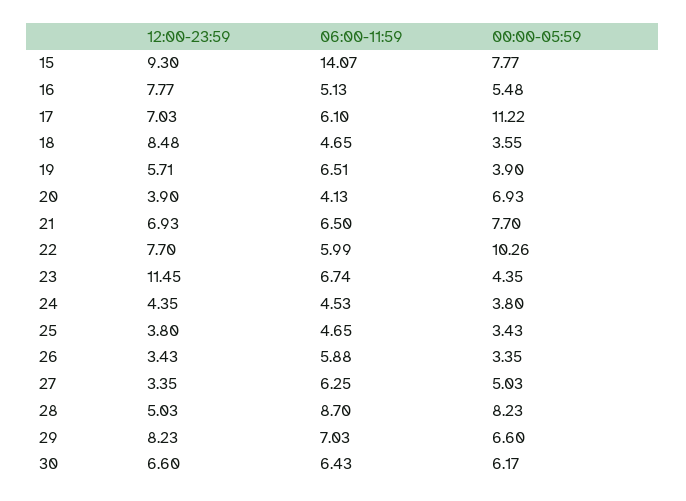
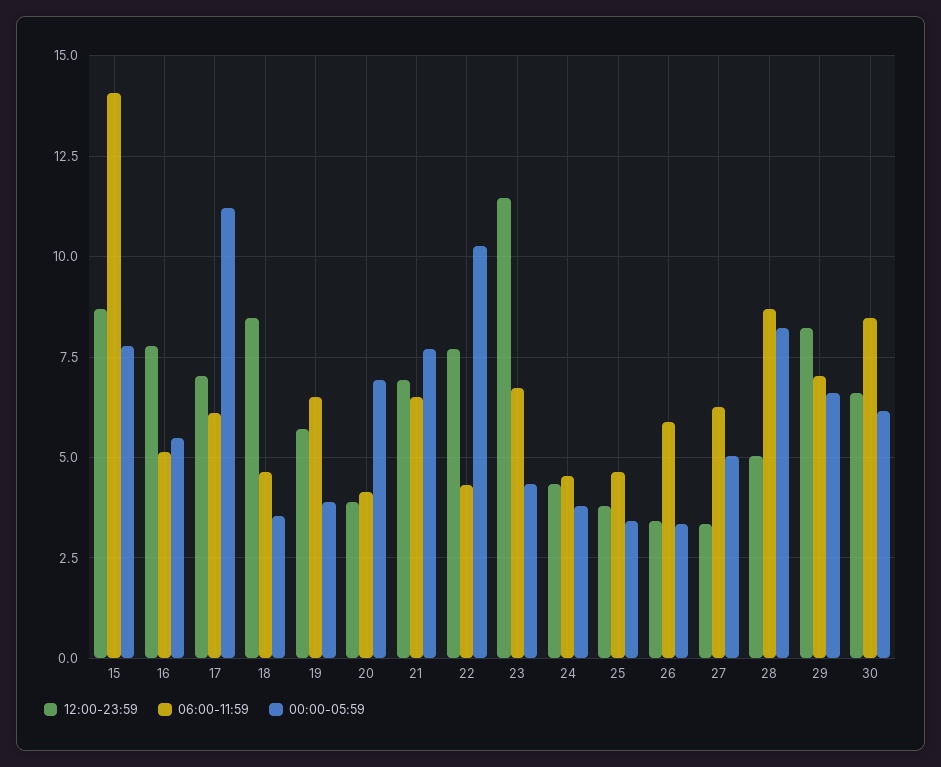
12:00-23:59, 15: 9.3 -> 8.75
06:00-11:59, 22: 5.99 -> 4.25
06:00-11:59, 30: 6.43 -> 8.5

